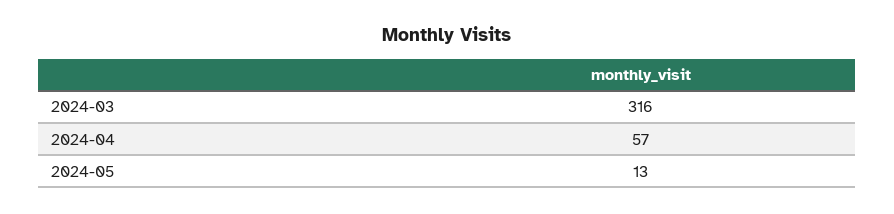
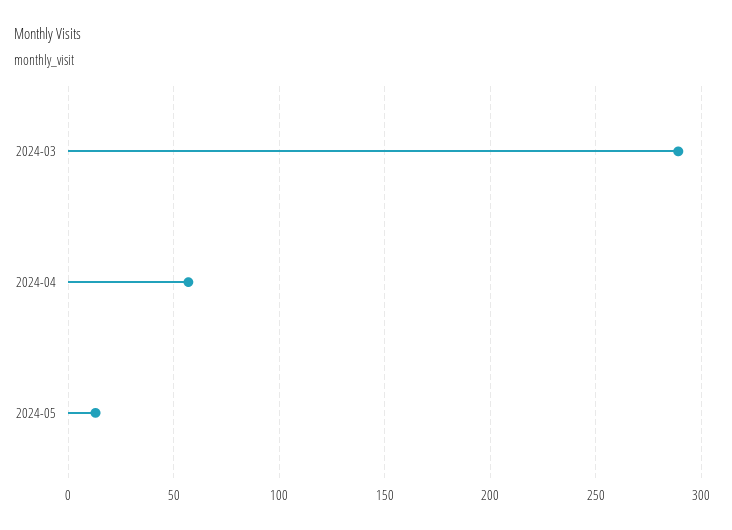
2024-03: 316 -> 290

